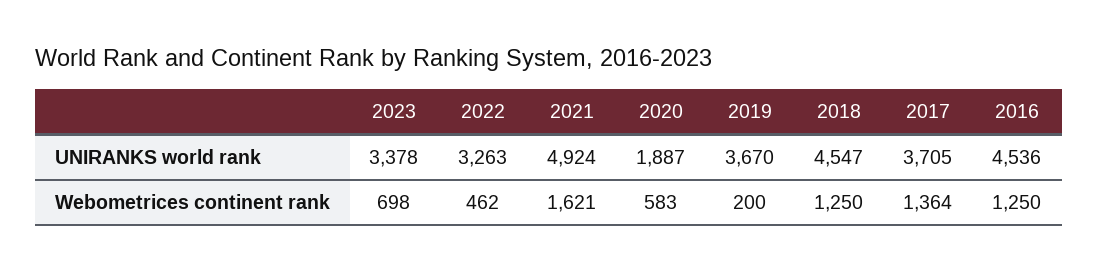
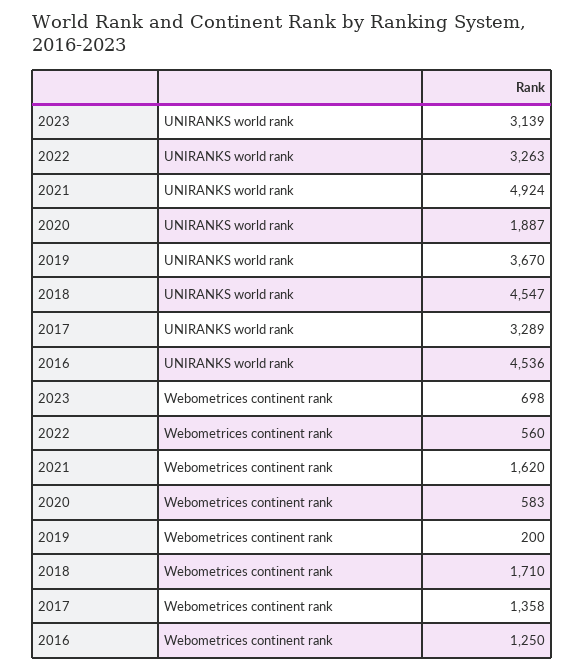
2023, UNIRANKS world rank: 3378 -> 3139
2017, UNIRANKS world rank: 3705 -> 3289
2022, Webometrices continent rank: 462 -> 560
2021, Webometrices continent rank: 1621 -> 1620
2018, Webometrices continent rank: 1250 -> 1710
2017, Webometrices continent rank: 1364 -> 1358

